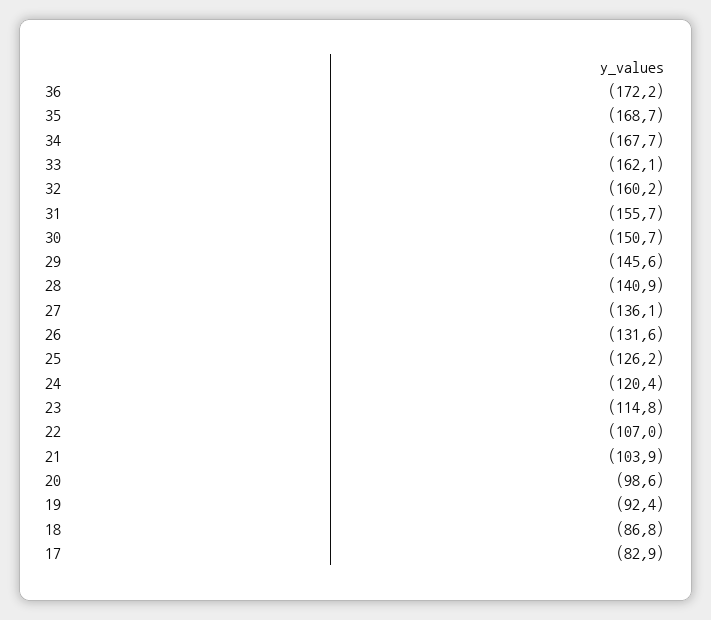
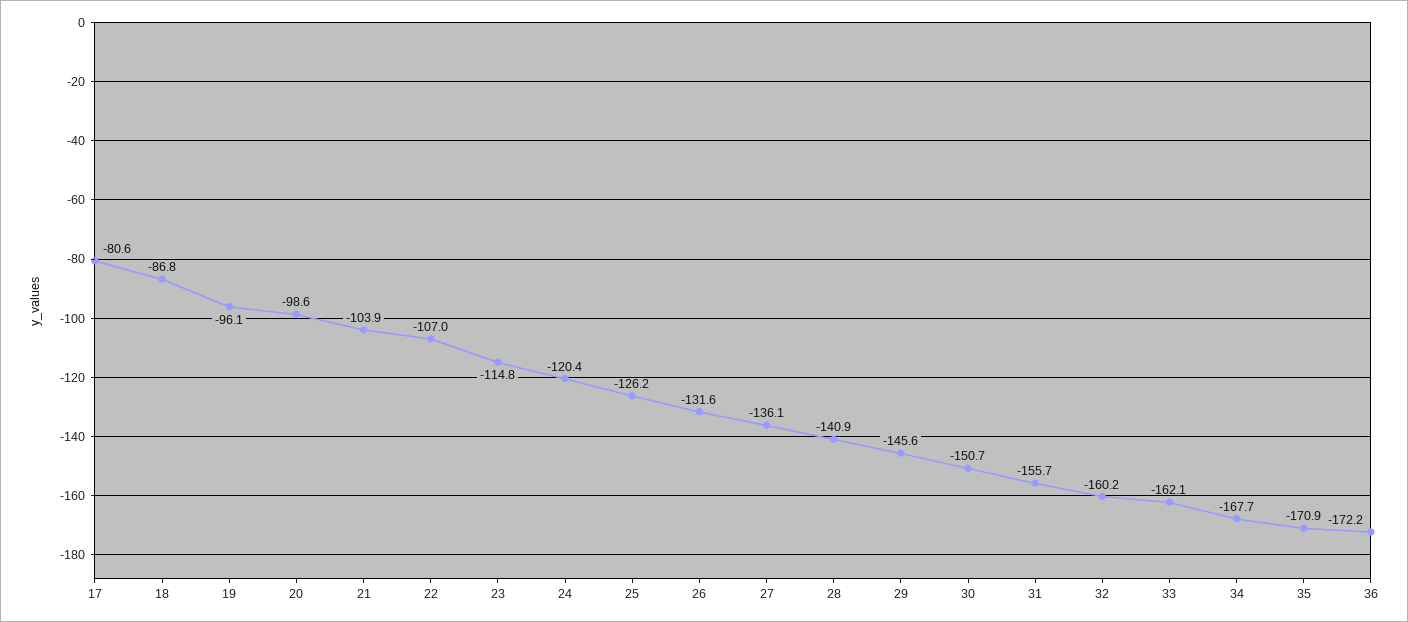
35: -168.7 -> -170.9
19: -92.4 -> -96.1
17: -82.9 -> -80.6

